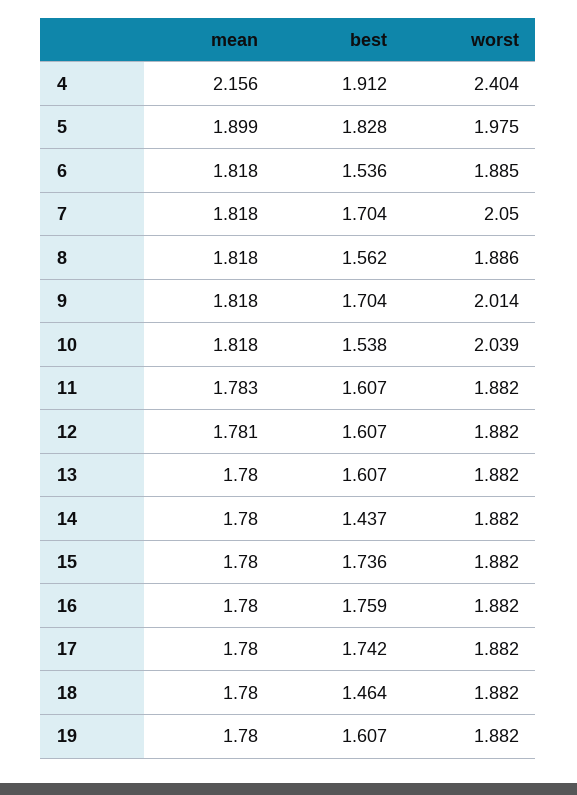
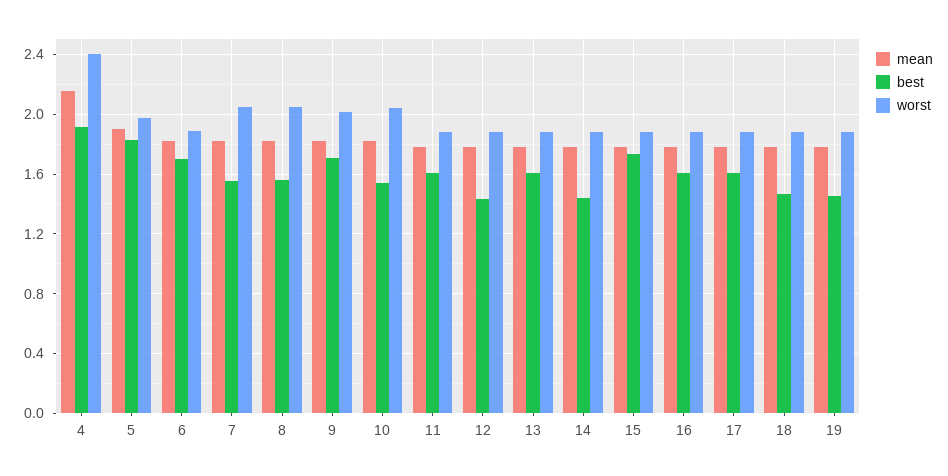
best, 6: 1.536 -> 1.7
best, 7: 1.704 -> 1.55
worst, 8: 1.886 -> 2.05
best, 12: 1.607 -> 1.45
best, 16: 1.759 -> 1.6
best, 17: 1.742 -> 1.6
best, 19: 1.607 -> 1.45

